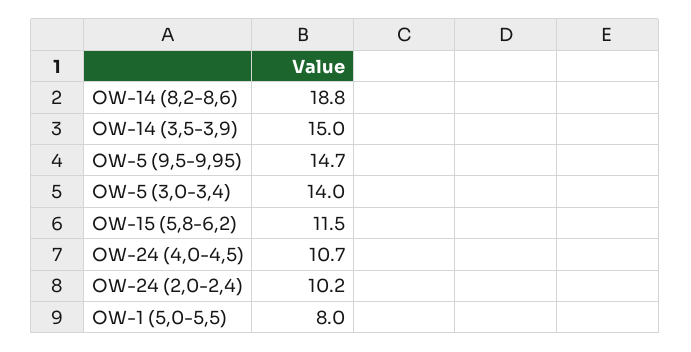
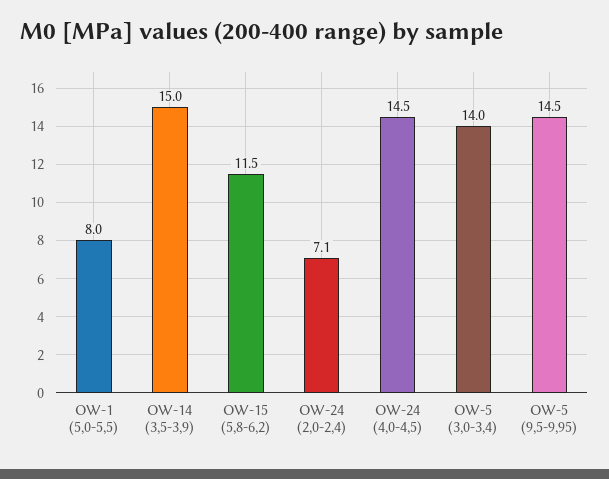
OW-14 (8,2-8,6): 18.8 -> none
OW-5 (9,5-9,95): 14.7 -> 14.5
OW-24 (4,0-4,5): 10.7 -> 14.5
OW-24 (2,0-2,4): 10.2 -> 7.1

